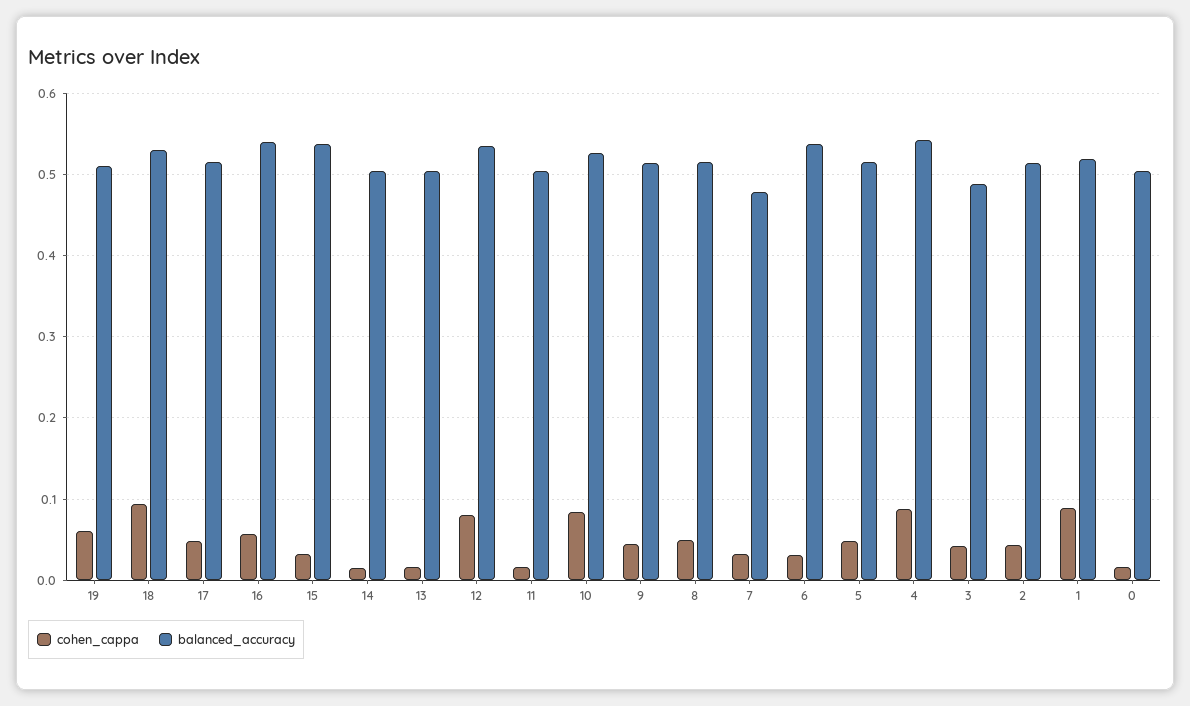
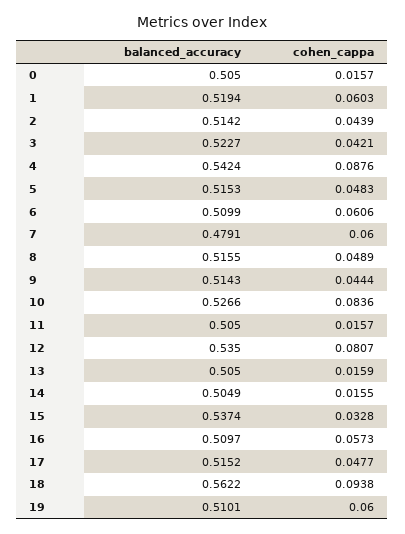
balanced_accuracy, 18: 0.53 -> 0.5622
balanced_accuracy, 16: 0.54 -> 0.5097
cohen_cappa, 7: 0.03 -> 0.06
cohen_cappa, 6: 0.03 -> 0.0606
balanced_accuracy, 6: 0.54 -> 0.5099
balanced_accuracy, 3: 0.49 -> 0.5227
cohen_cappa, 1: 0.09 -> 0.0603

